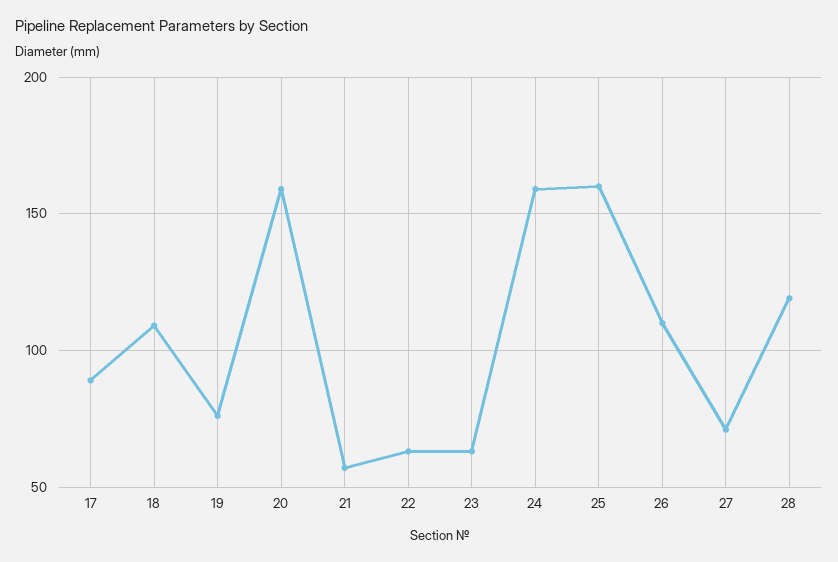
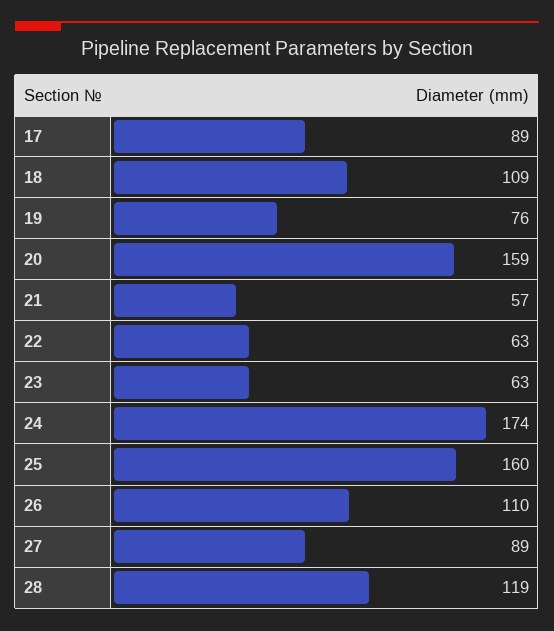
24: 160 -> 174
27: 70 -> 89

